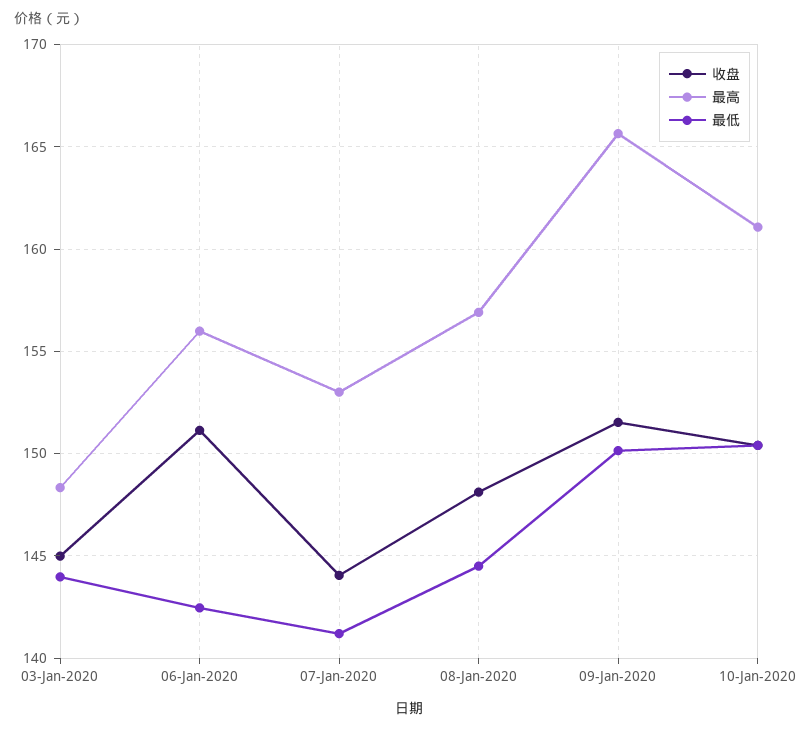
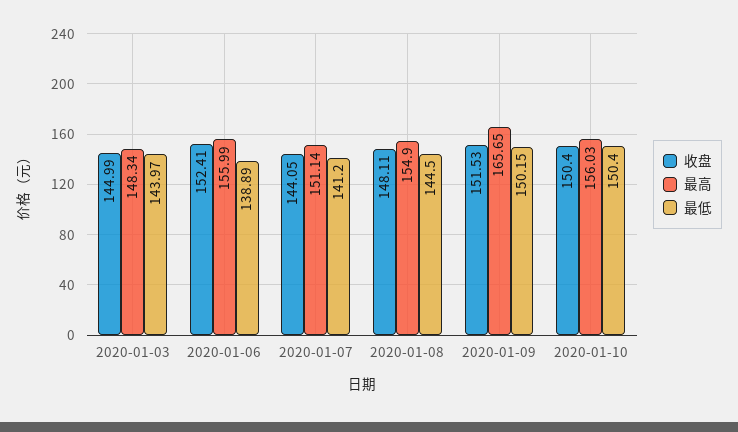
收盘, 06-Jan-2020: 151 -> 152.41
最低, 06-Jan-2020: 142.5 -> 138.89
最高, 07-Jan-2020: 153 -> 151.14
最高, 08-Jan-2020: 157 -> 154.9
最高, 10-Jan-2020: 161 -> 156.03

